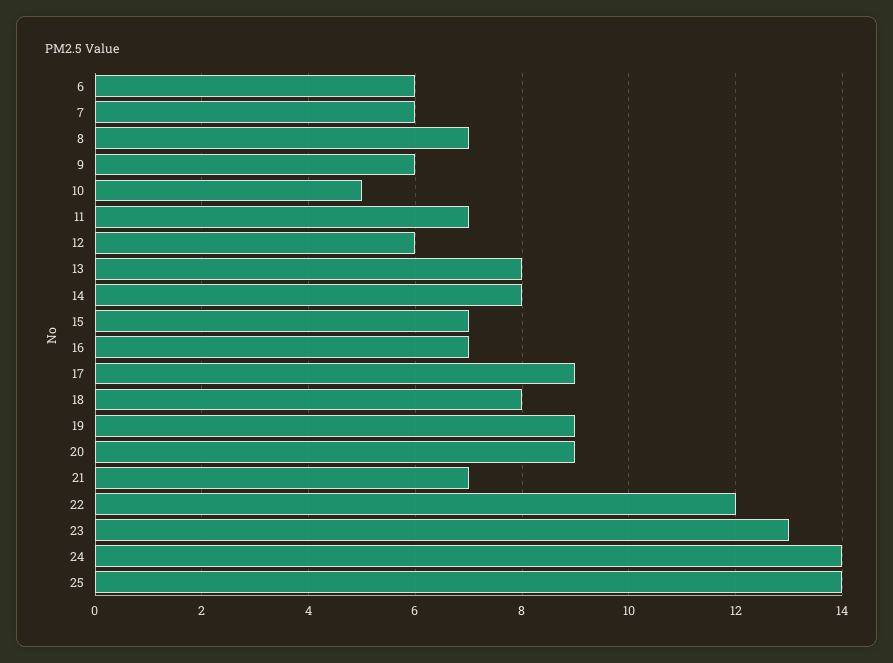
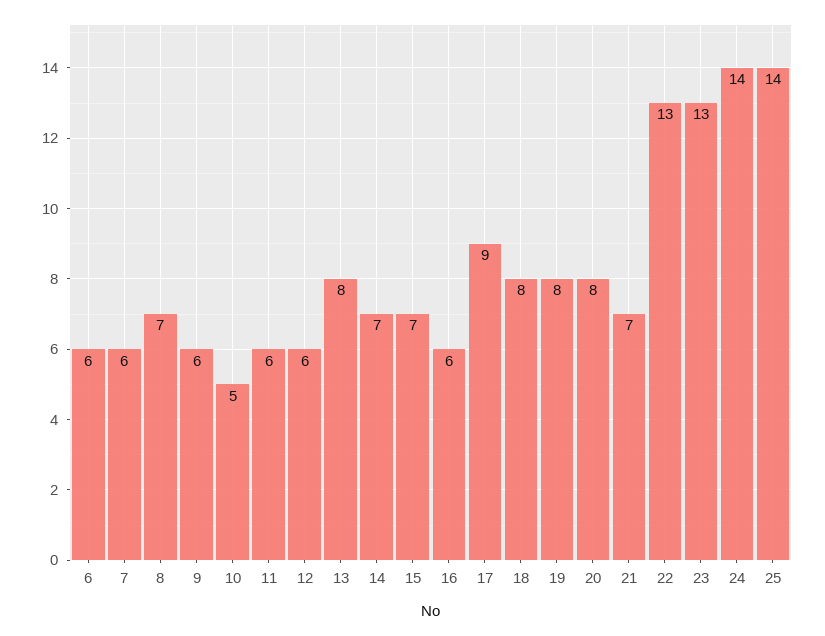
11: 7 -> 6
14: 8 -> 7
16: 7 -> 6
19: 9 -> 8
20: 9 -> 8
22: 12 -> 13

